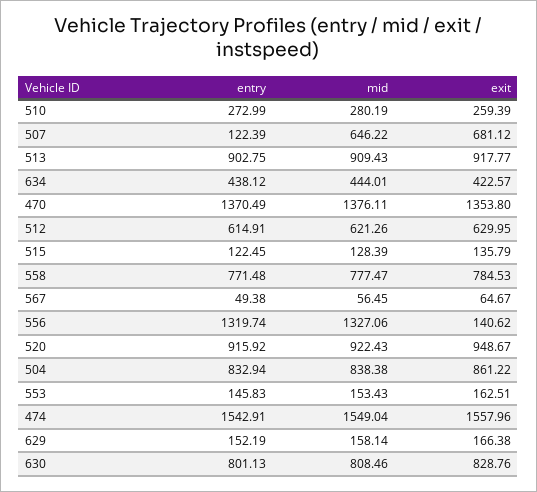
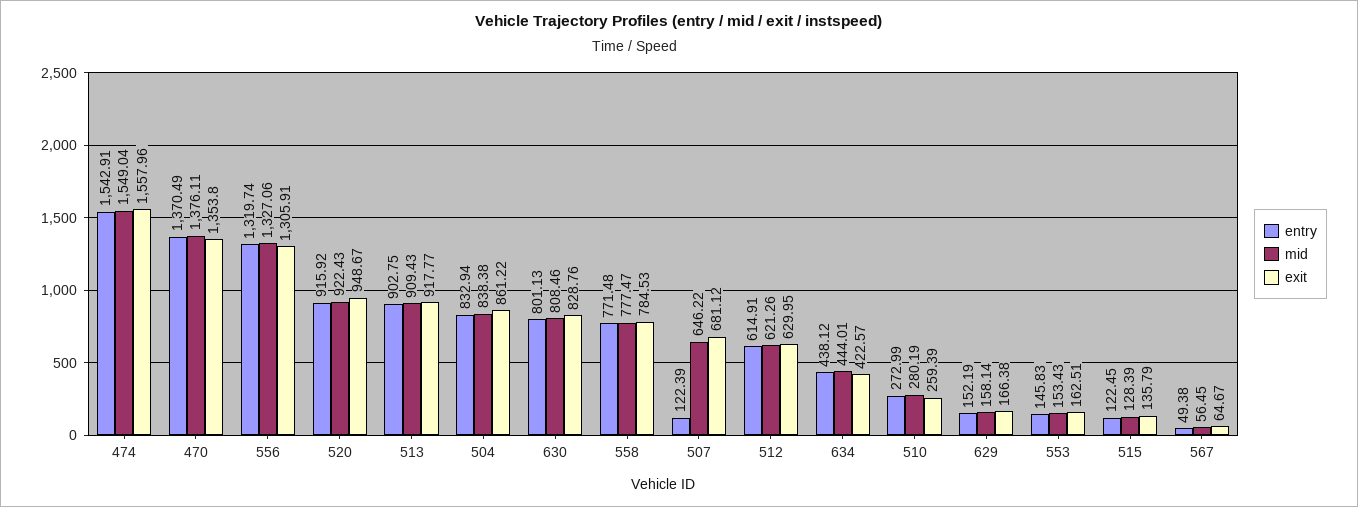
exit, 556: 140.62 -> 1305.91

